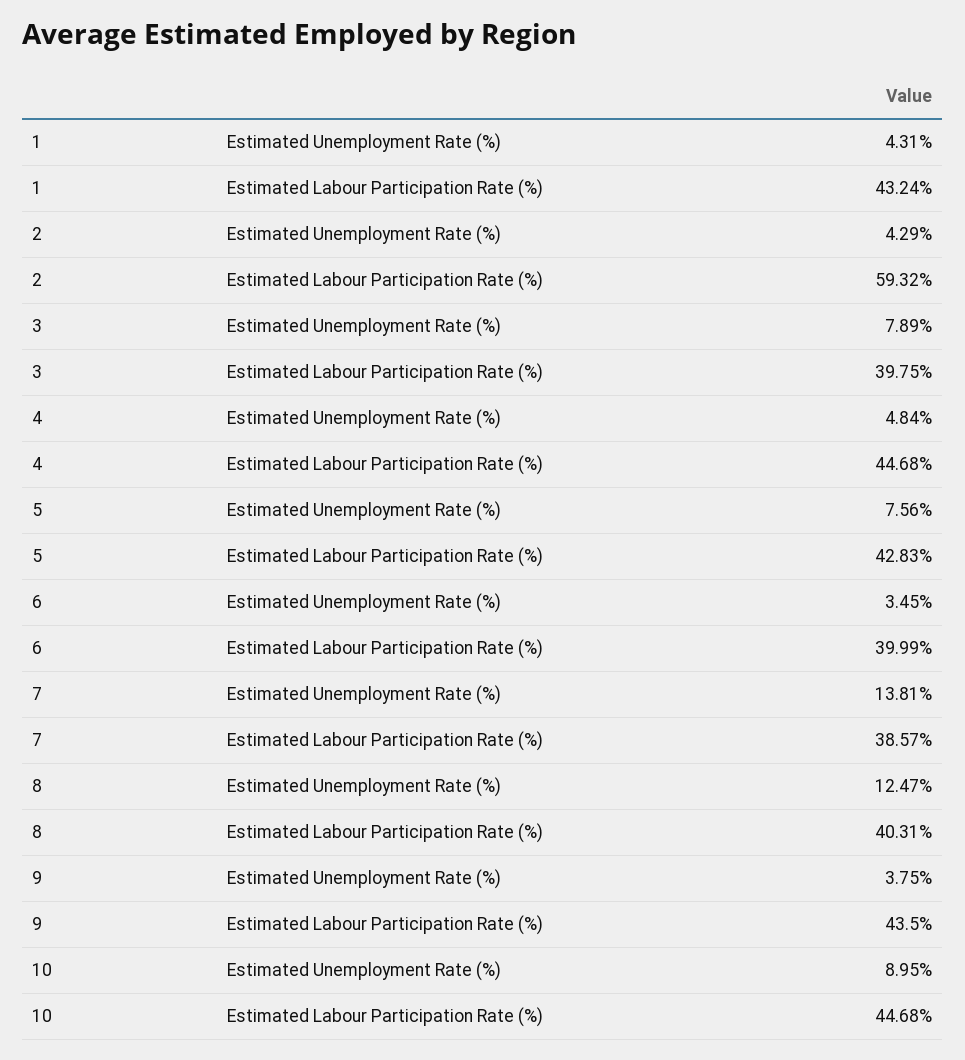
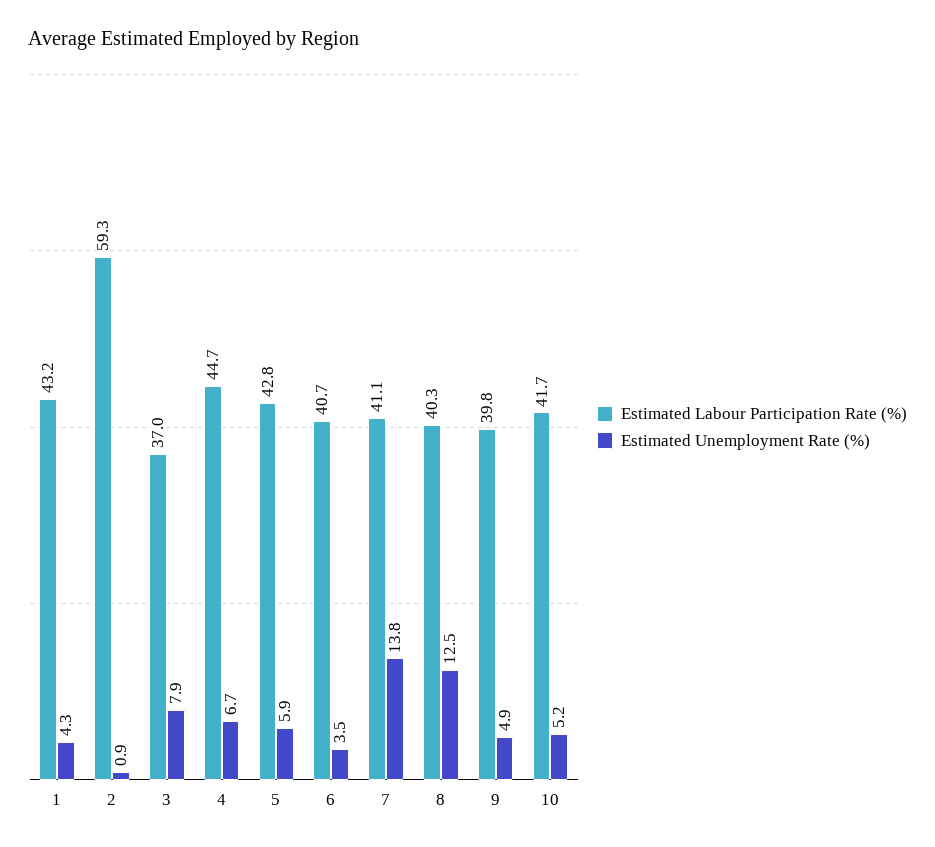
Estimated Unemployment Rate (%), 2: 4.29 -> 0.9
Estimated Labour Participation Rate (%), 3: 39.75 -> 37
Estimated Unemployment Rate (%), 4: 4.84 -> 6.7
Estimated Unemployment Rate (%), 5: 7.56 -> 5.9
Estimated Labour Participation Rate (%), 6: 39.99 -> 40.7
Estimated Labour Participation Rate (%), 7: 38.57 -> 41.1
Estimated Unemployment Rate (%), 9: 3.75 -> 4.9
Estimated Labour Participation Rate (%), 9: 43.5 -> 39.8
Estimated Unemployment Rate (%), 10: 8.95 -> 5.2
Estimated Labour Participation Rate (%), 10: 44.68 -> 41.7

